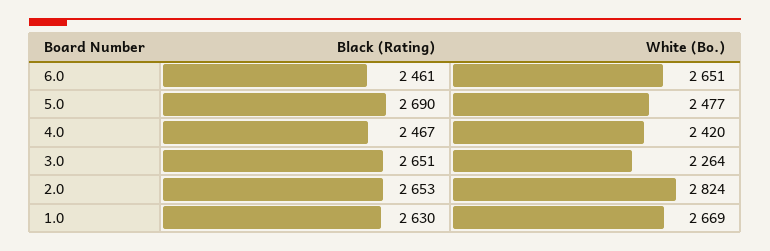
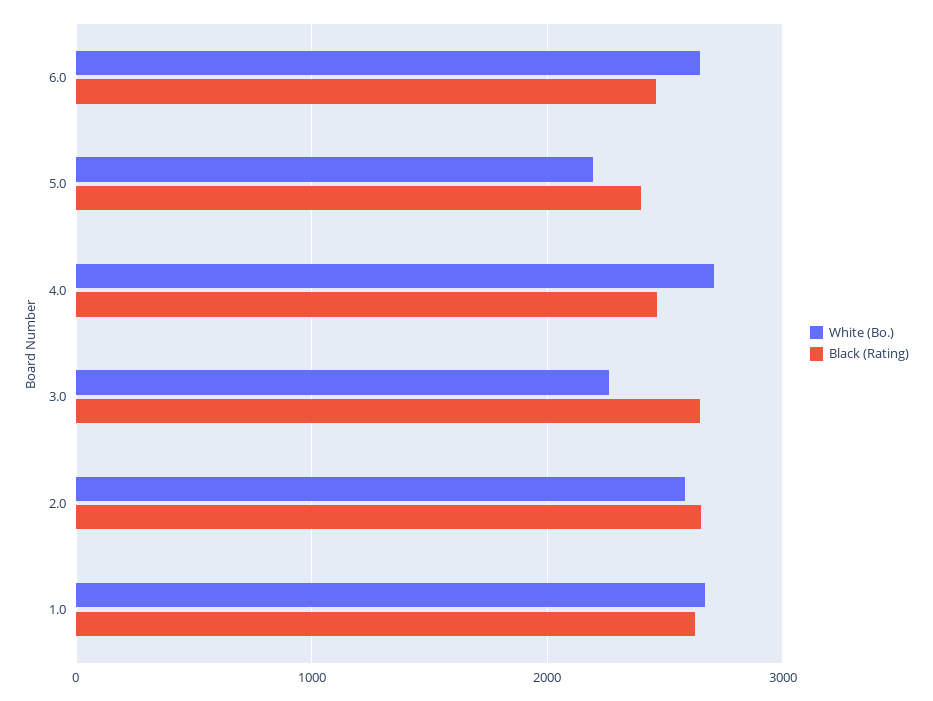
Black (Rating), 5.0: 2690 -> 2400
White (Bo.), 5.0: 2477 -> 2200
White (Bo.), 4.0: 2420 -> 2700
White (Bo.), 2.0: 2824 -> 2600

